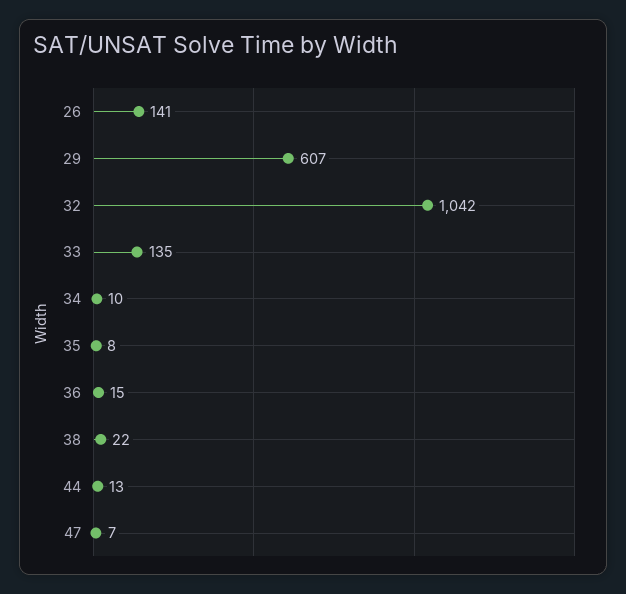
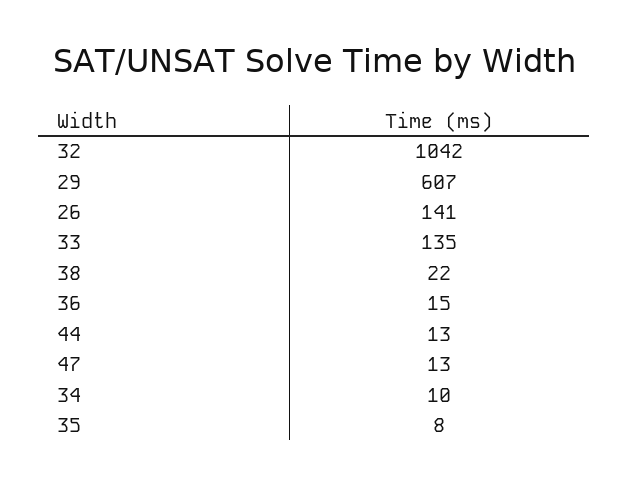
47: 7 -> 13

